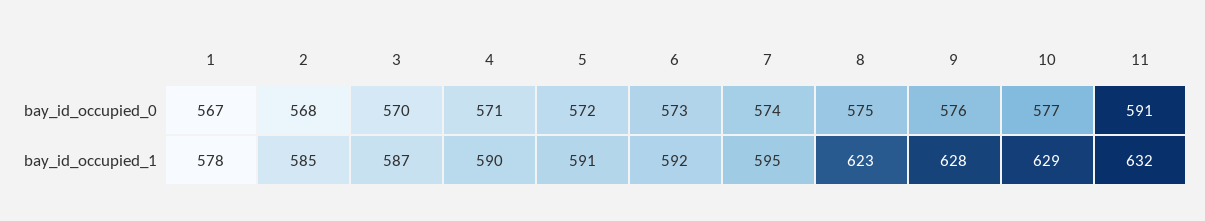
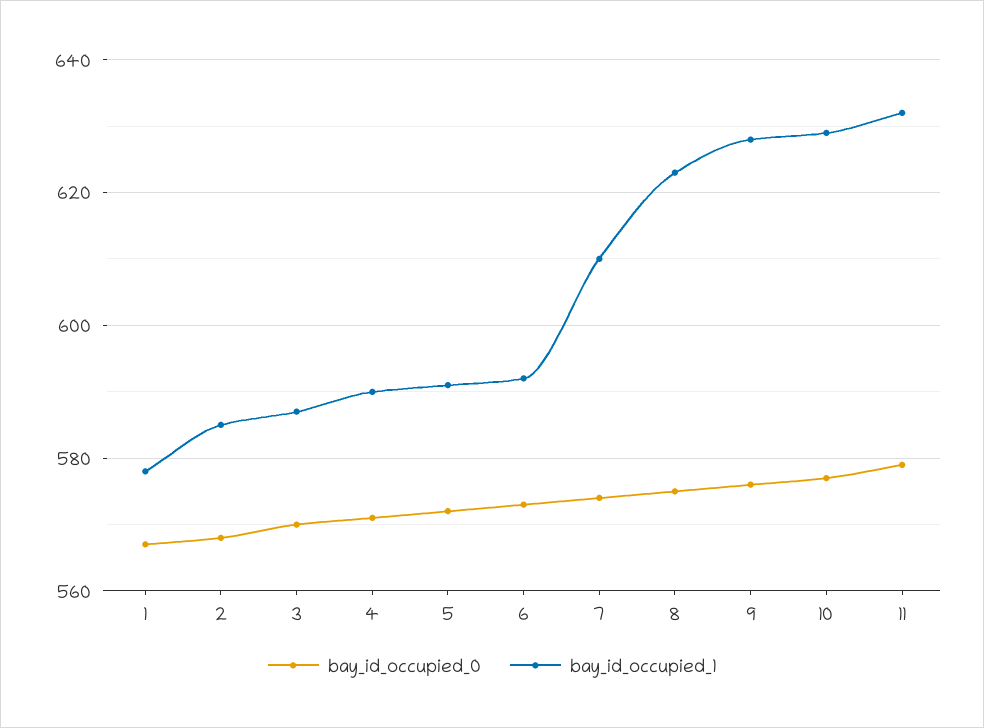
bay_id_occupied_0, 11: 591 -> 580
bay_id_occupied_1, 7: 595 -> 610

